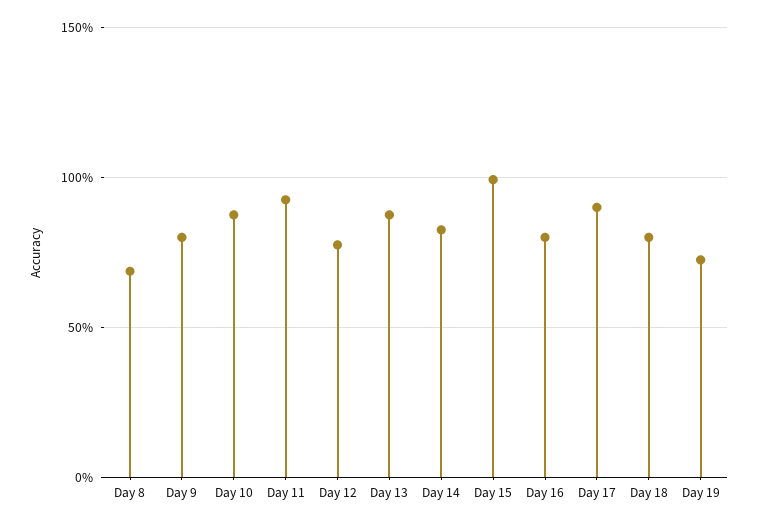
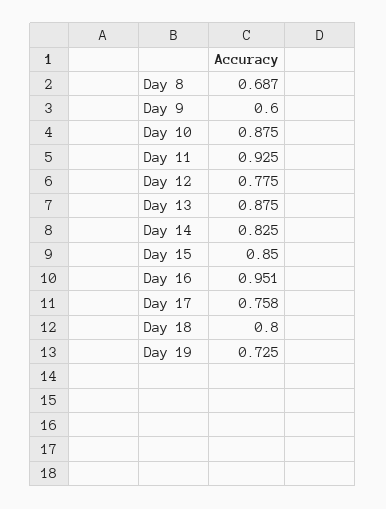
Day 9: 0.8 -> 0.6
Day 15: 1 -> 0.85
Day 16: 0.8 -> 0.951
Day 17: 0.9 -> 0.758

